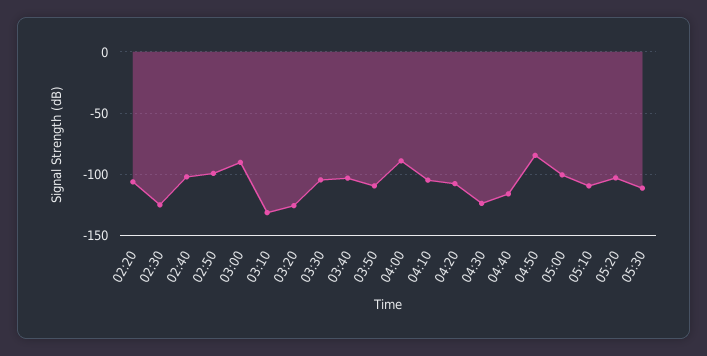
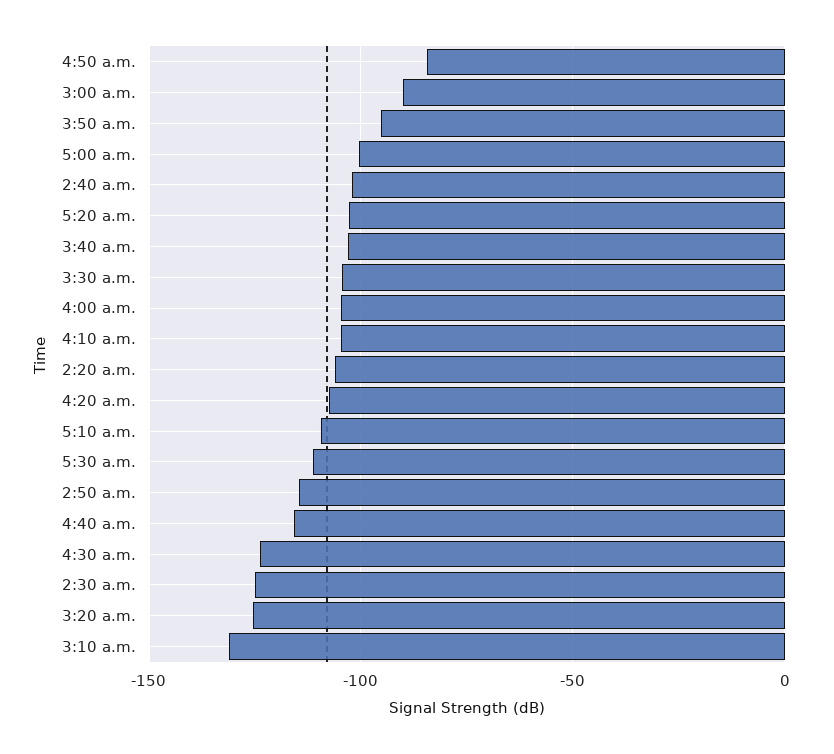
02:50: -100 -> -115
03:50: -110 -> -95
04:00: -90 -> -105

